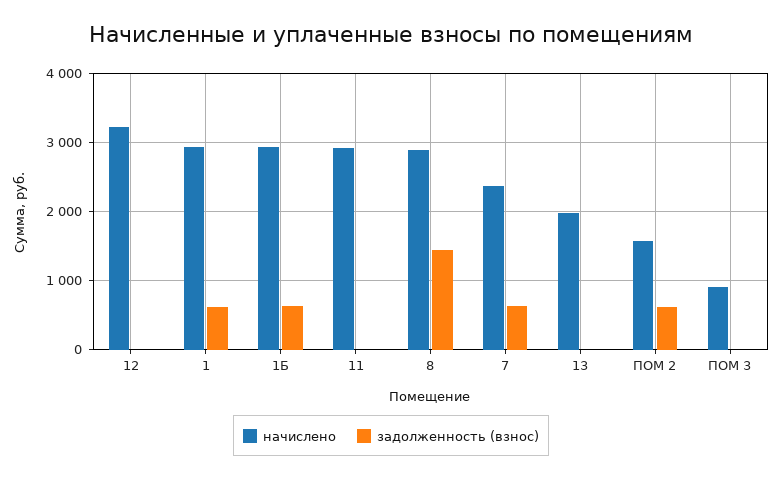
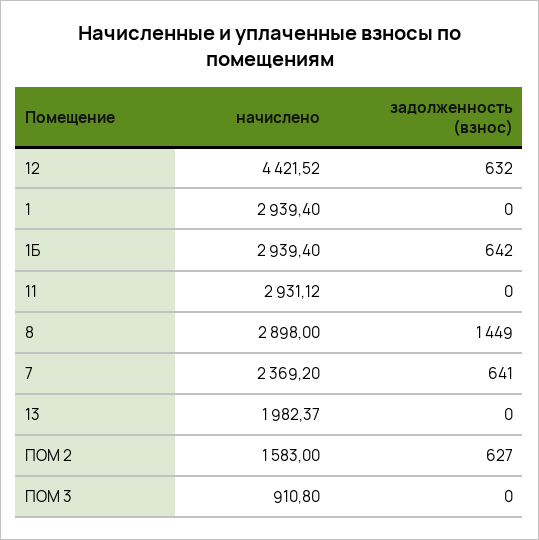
начислено, 12: 3200 -> 4421.52
задолженность (взнос), 12: 0 -> 632
задолженность (взнос), 1: 600 -> 0

